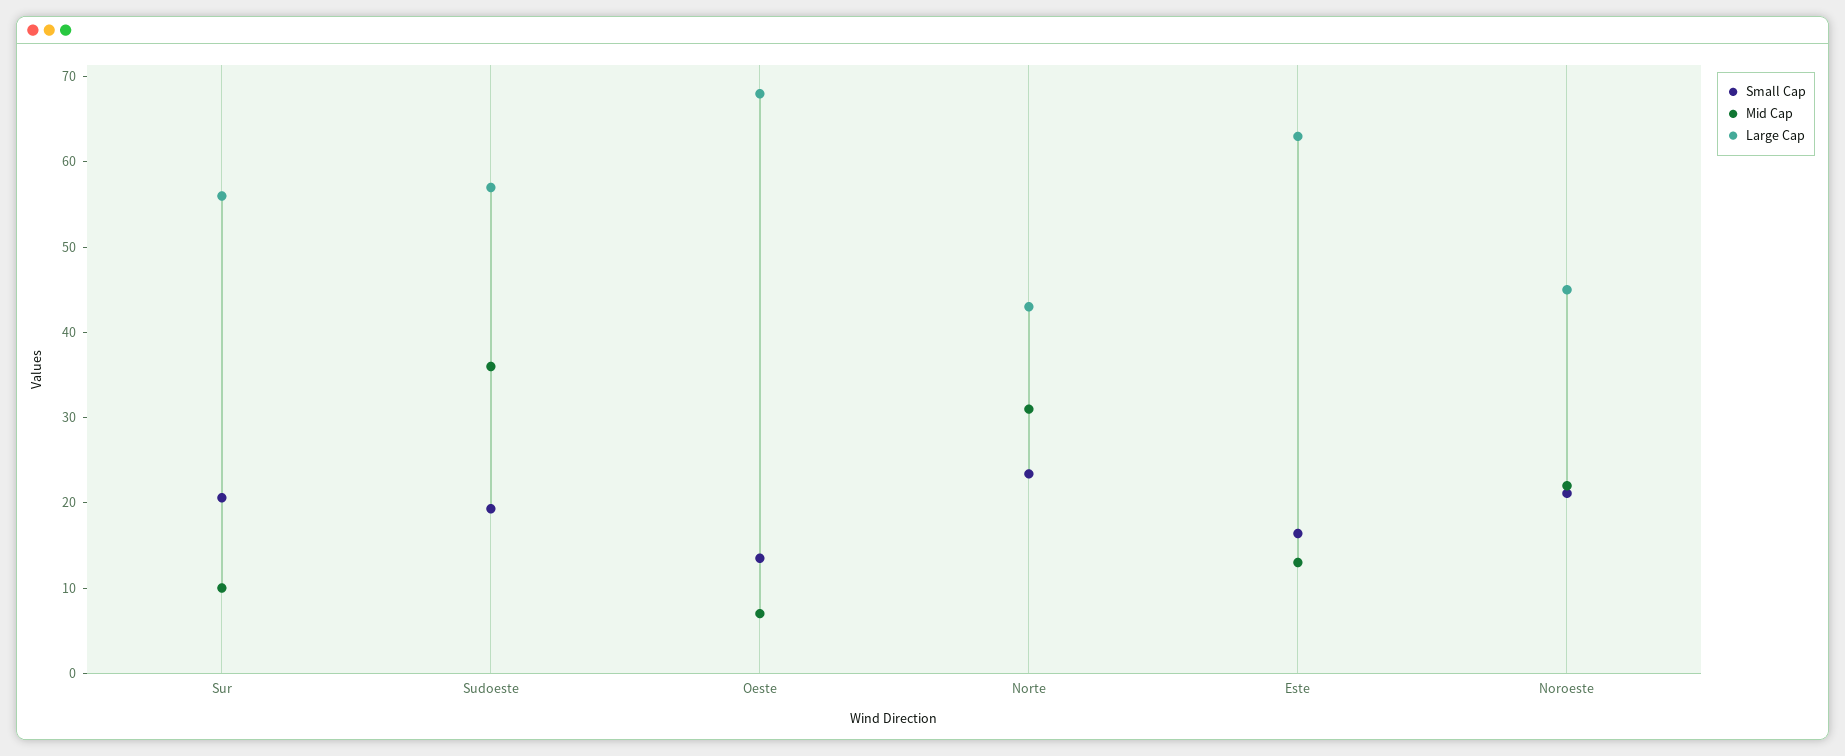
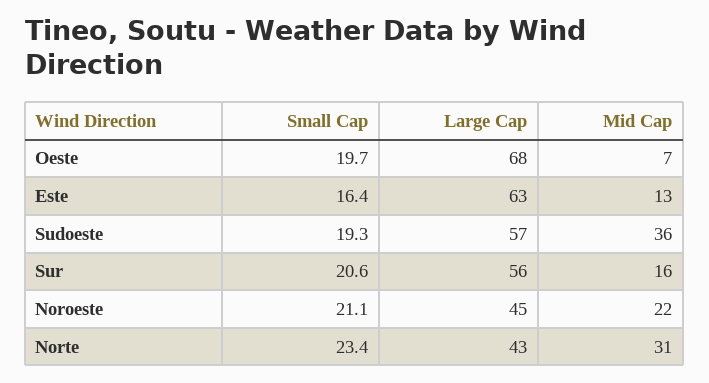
Mid Cap, Sur: 10 -> 16
Small Cap, Oeste: 14 -> 19.7

